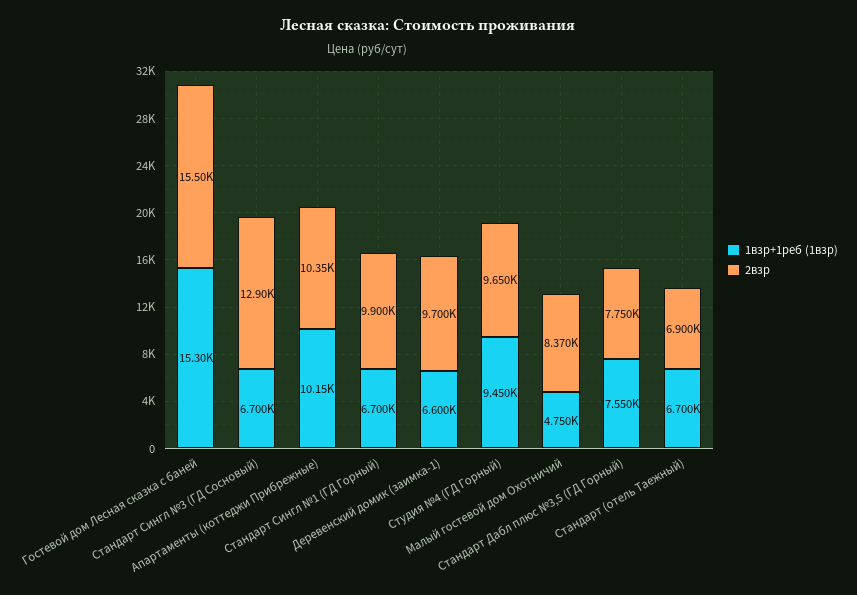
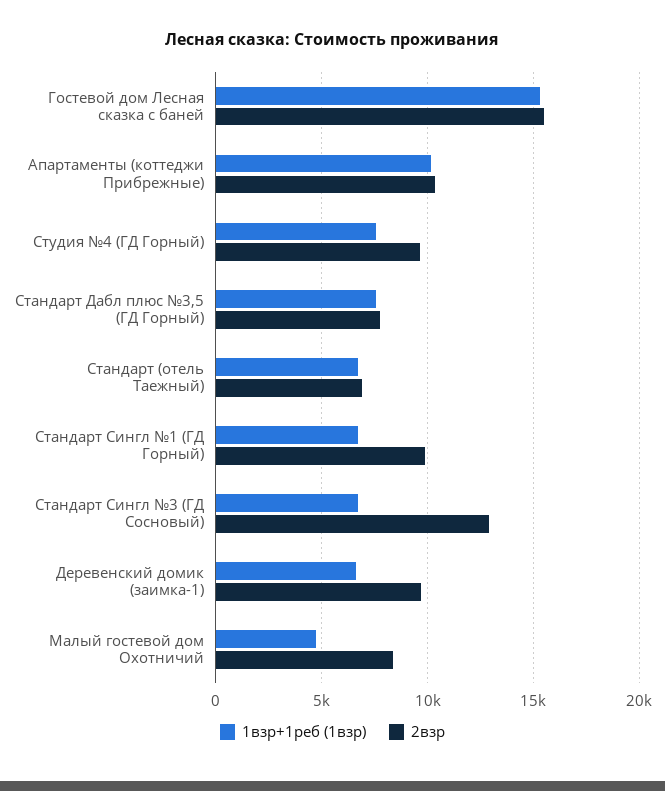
1взр+1реб (1взр), Студия №4 (ГД Горный): 9450 -> 7500

